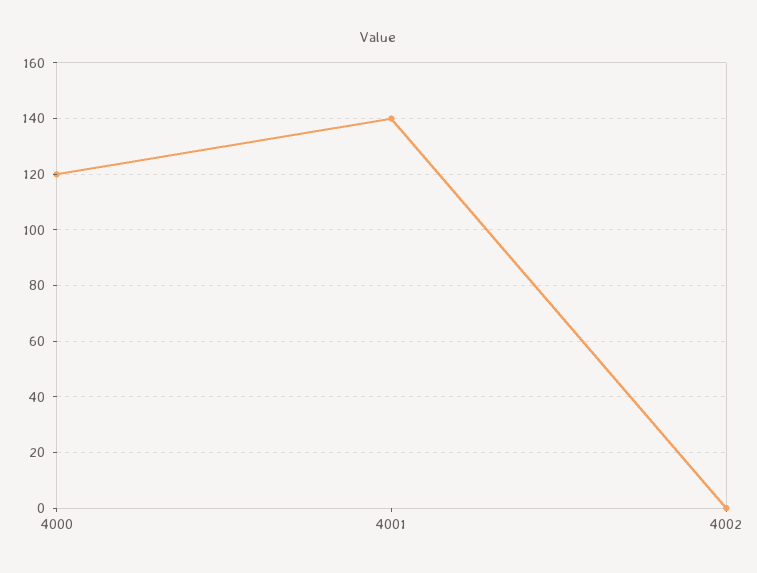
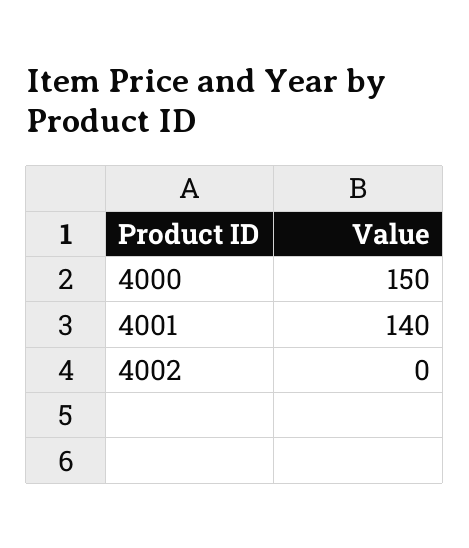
4000: 120 -> 150

